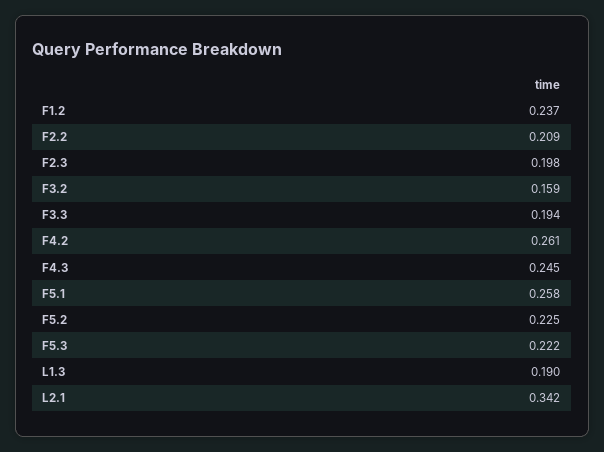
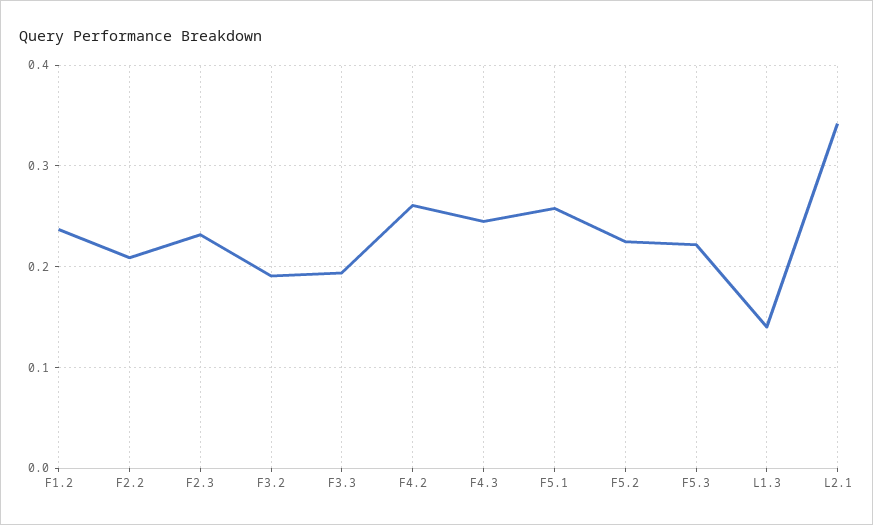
F2.3: 0.198 -> 0.23
F3.2: 0.159 -> 0.19
L1.3: 0.19 -> 0.14

